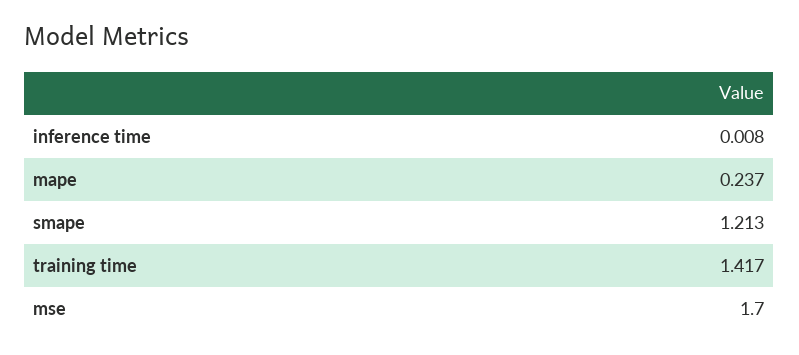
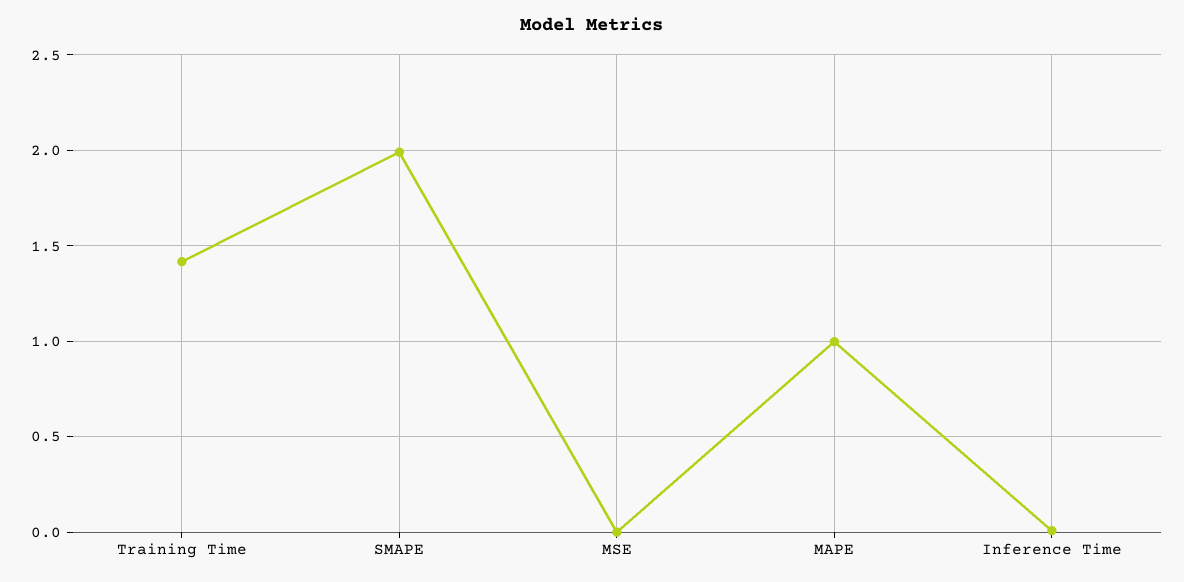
mape: 0.237 -> 1
smape: 1.213 -> 2
mse: 1.7 -> 0

